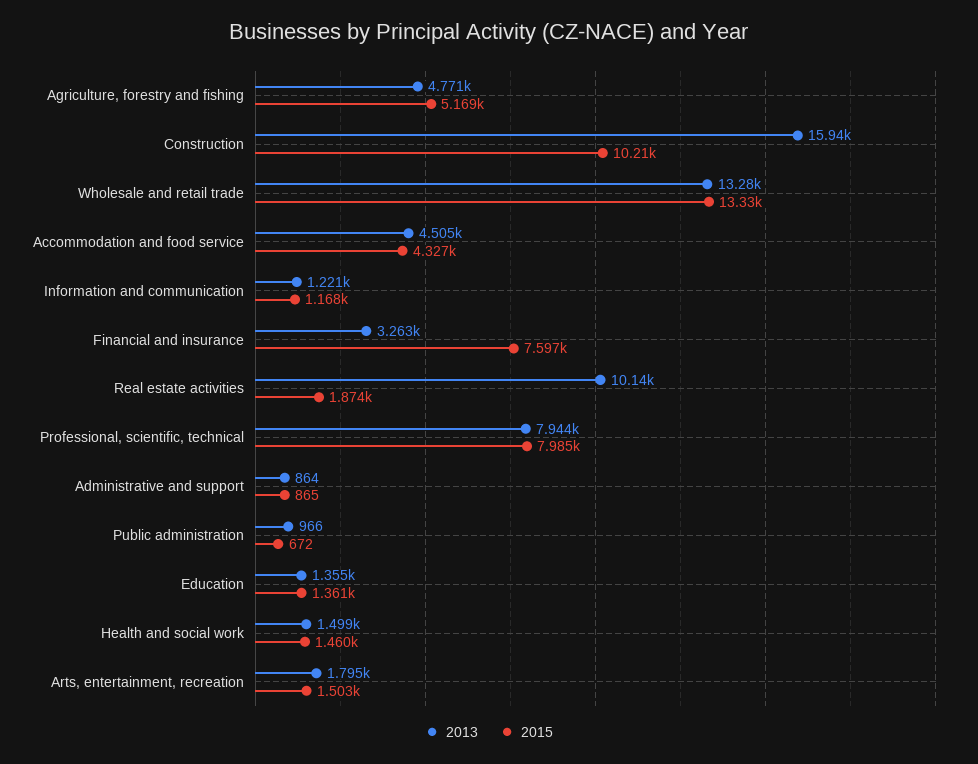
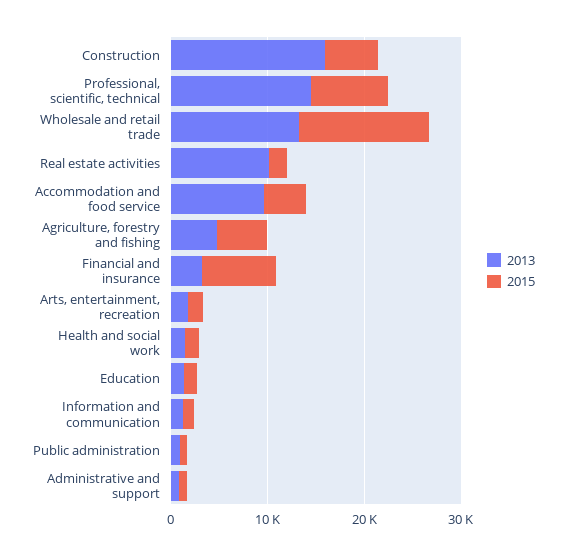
2015, Construction: 10210 -> 6000
2013, Accommodation and food service: 4505 -> 10000
2013, Professional, scientific, technical: 7944 -> 14000

